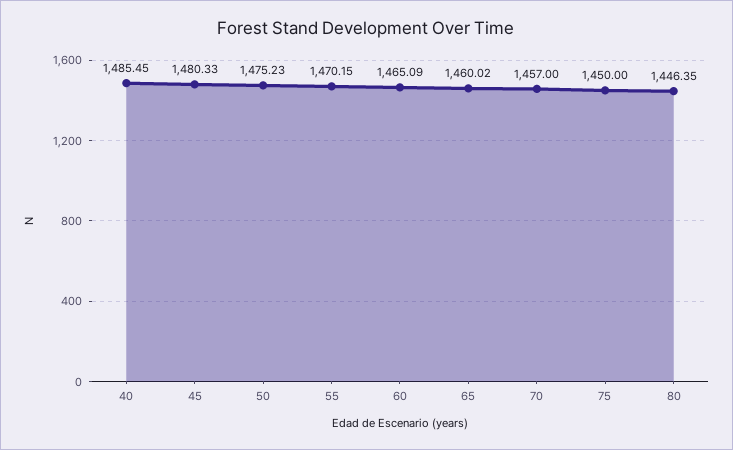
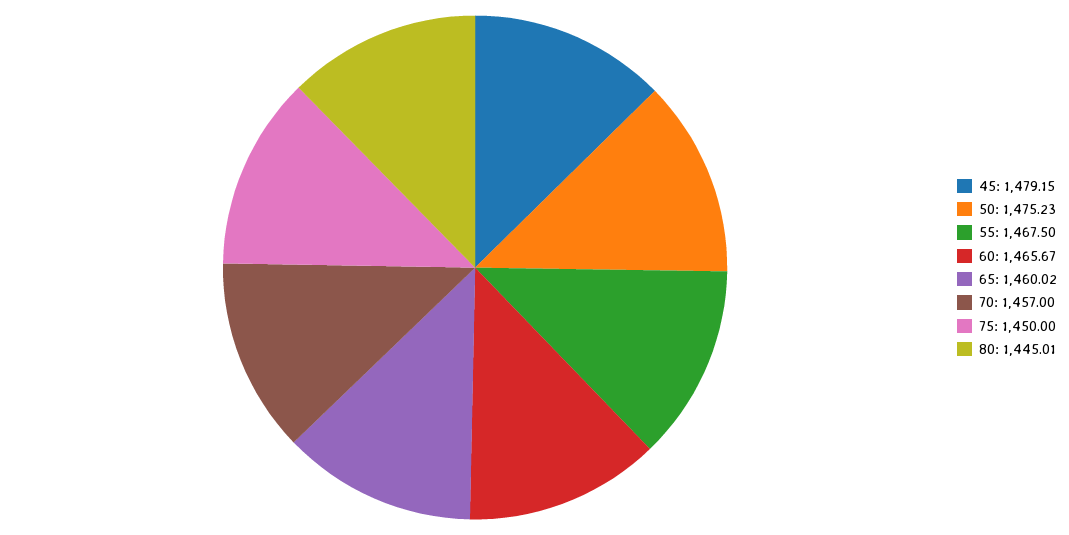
40: 1485.45 -> none
45: 1480.33 -> 1479.15
55: 1470.15 -> 1467.5
60: 1465.09 -> 1465.67
80: 1446.35 -> 1445.01

